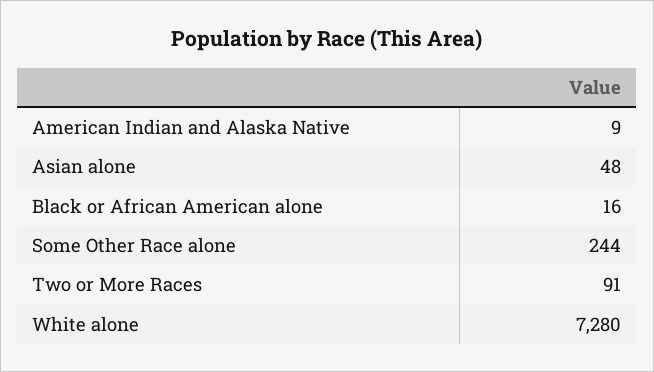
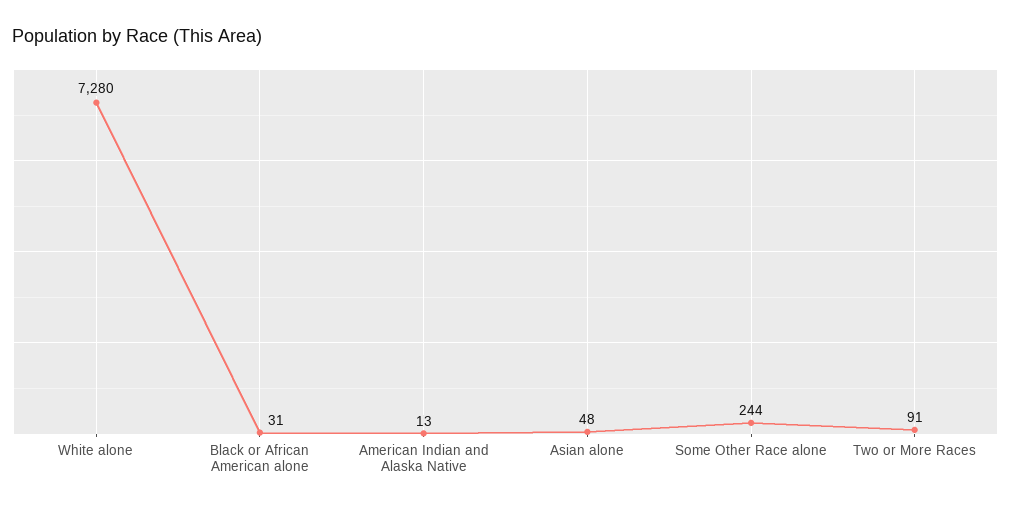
American Indian and Alaska Native: 9 -> 13
Black or African American alone: 16 -> 31

